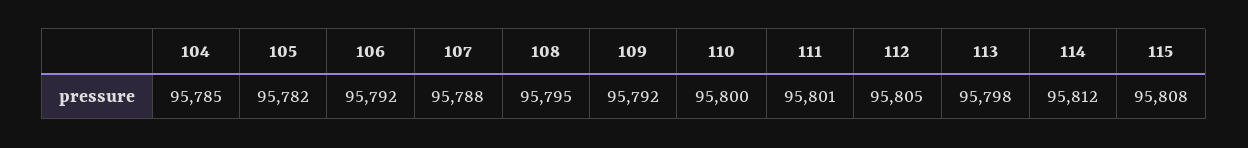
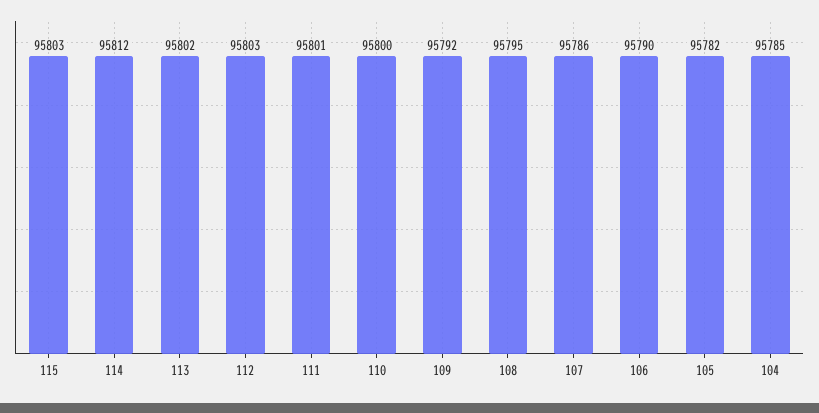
106: 95792 -> 95790
107: 95788 -> 95786
112: 95805 -> 95803
113: 95798 -> 95802
115: 95808 -> 95803

